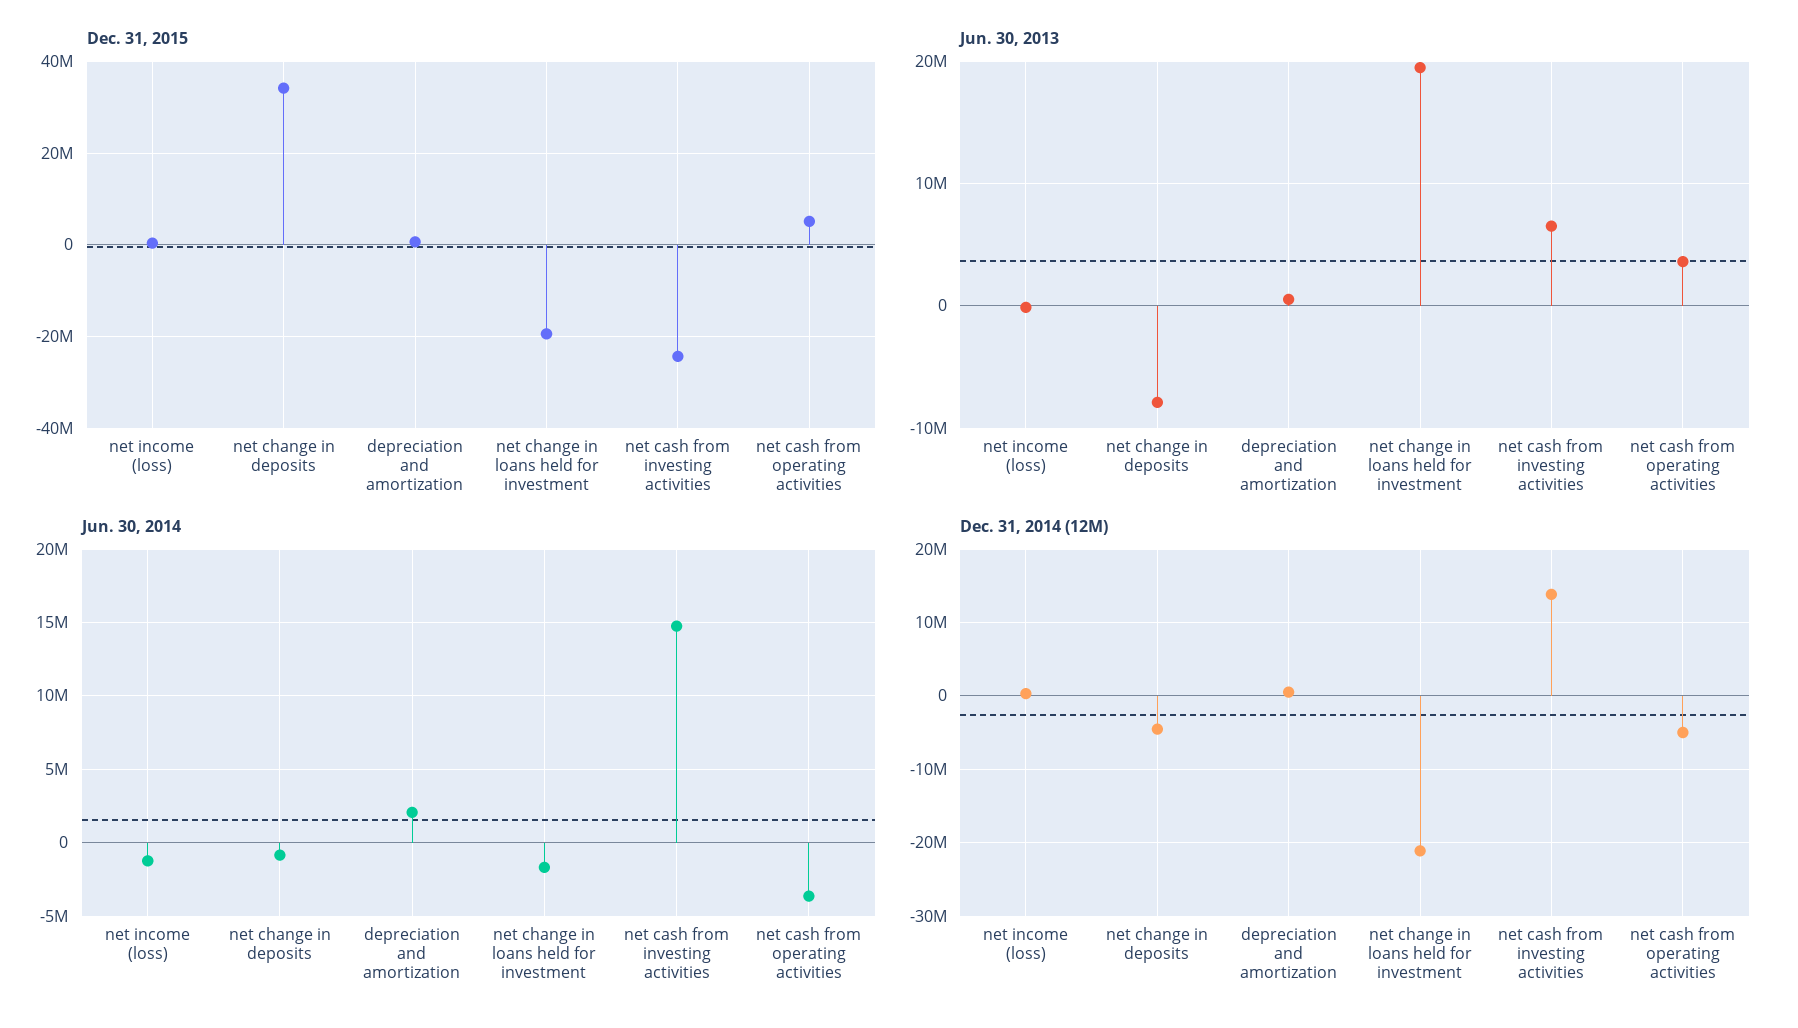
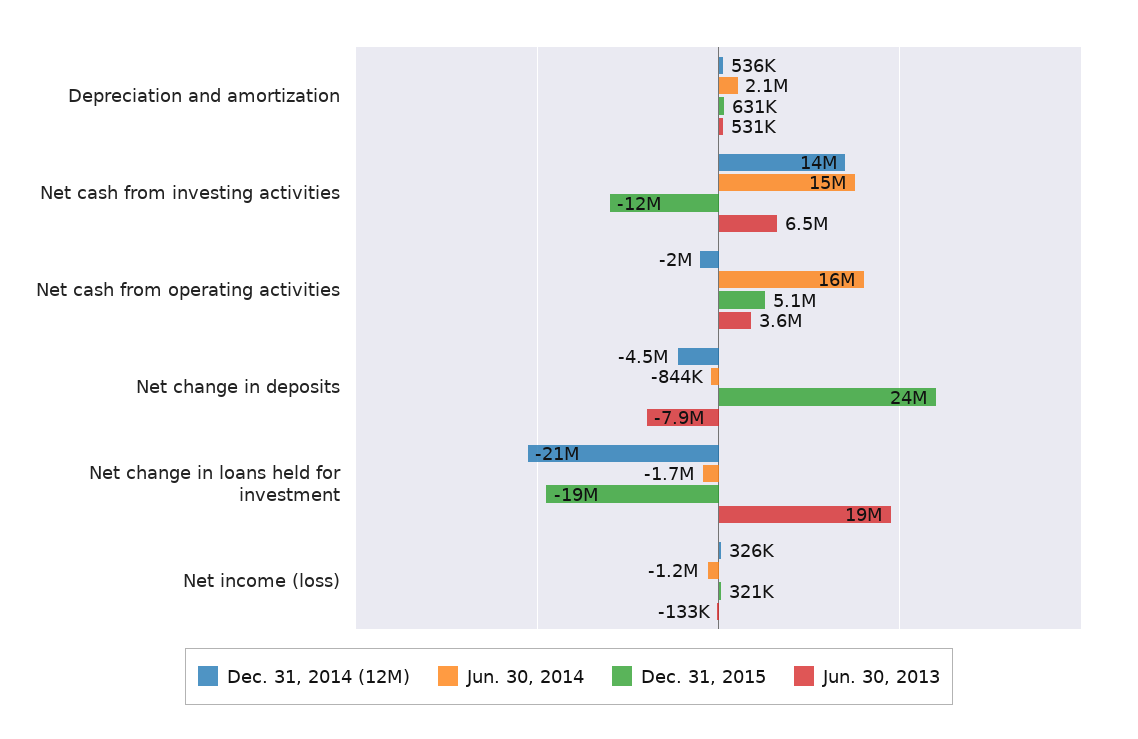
Dec. 31, 2015, net change in deposits: 34000000 -> 24000000
Dec. 31, 2015, net cash from investing activities: -24000000 -> -12000000
Jun. 30, 2014, net cash from operating activities: -3500000 -> 16000000
Dec. 31, 2014 (12M), net cash from operating activities: -5000000 -> -2000000

